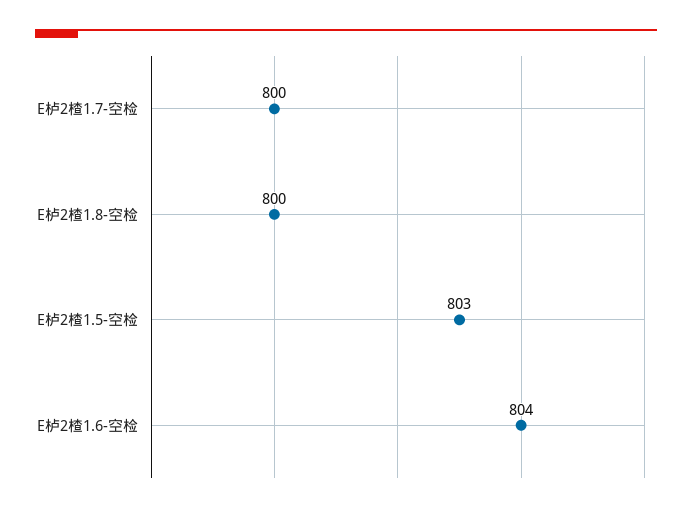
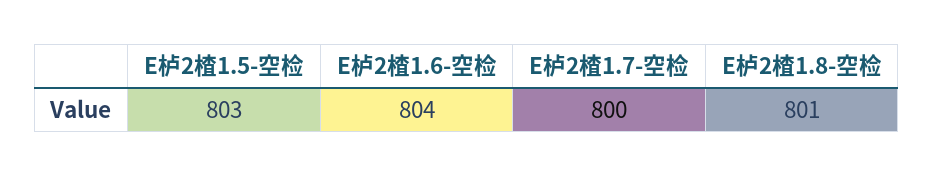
E栌2楂1.8-空检: 800 -> 801

